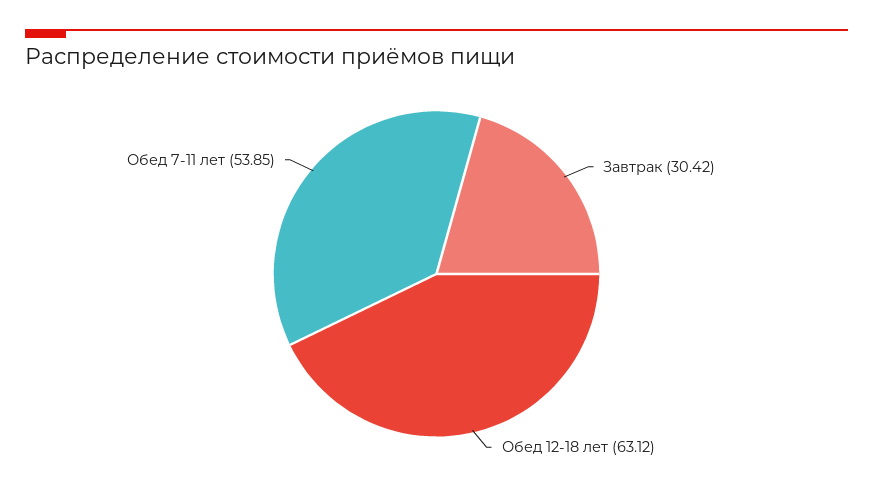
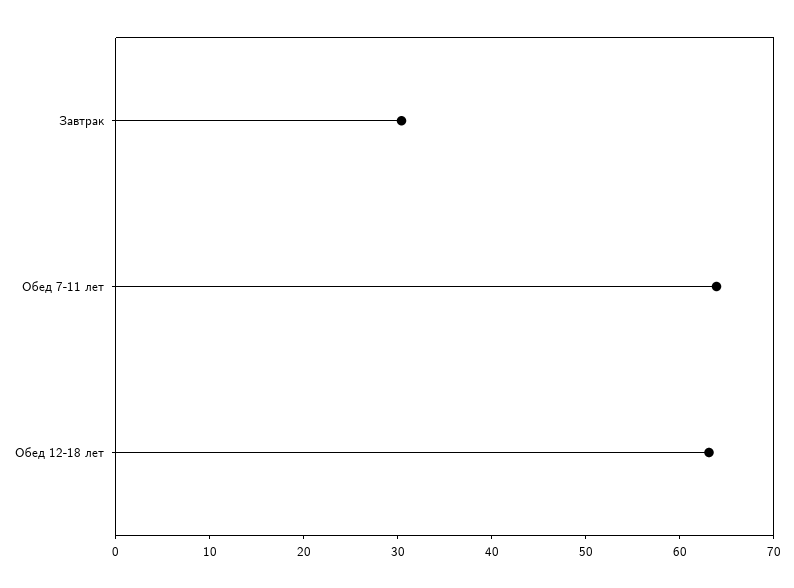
Обед 7-11 лет: 53.85 -> 64

